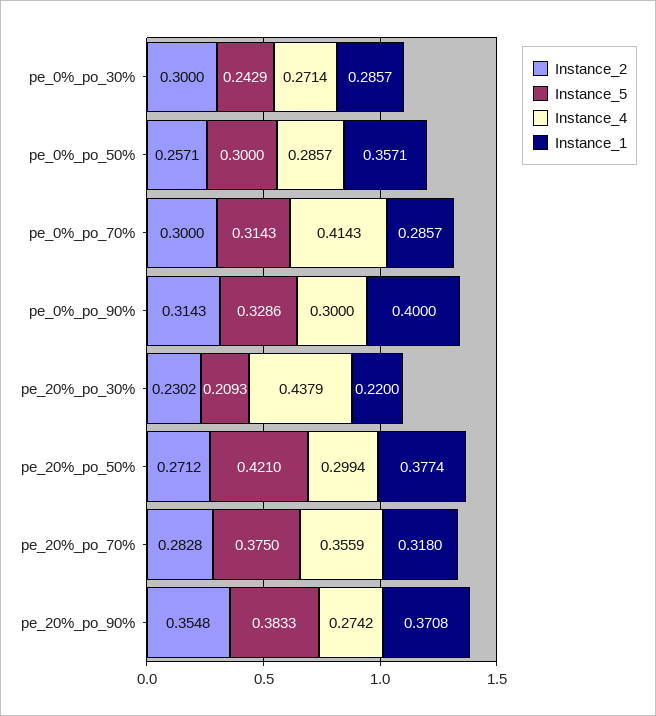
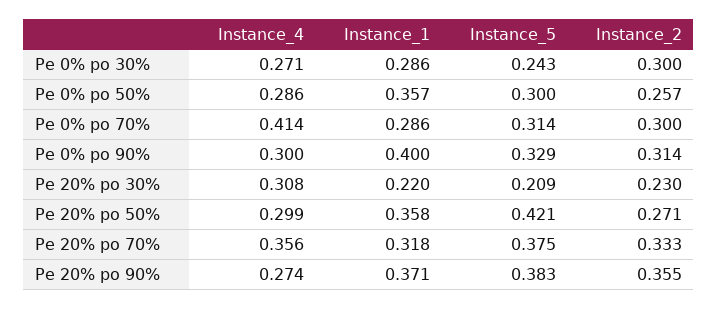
Instance_4, pe_20%_po_30%: 0.4379 -> 0.308
Instance_1, pe_20%_po_50%: 0.3774 -> 0.358
Instance_2, pe_20%_po_70%: 0.2828 -> 0.333

